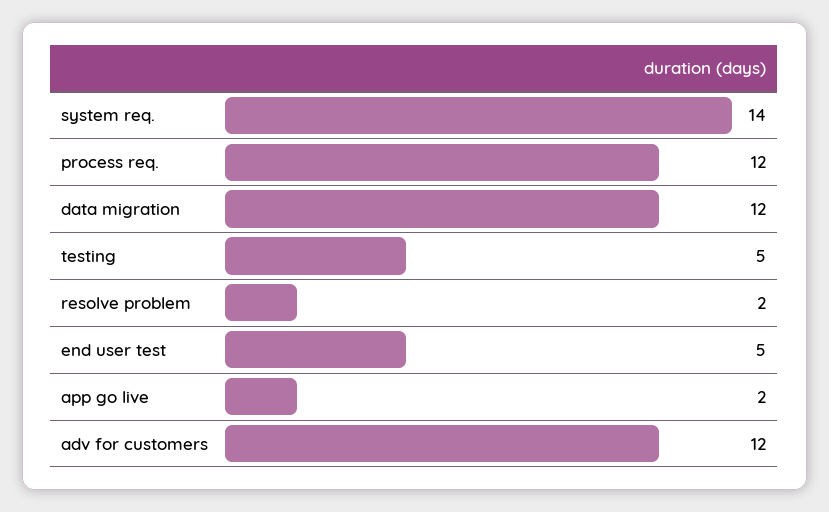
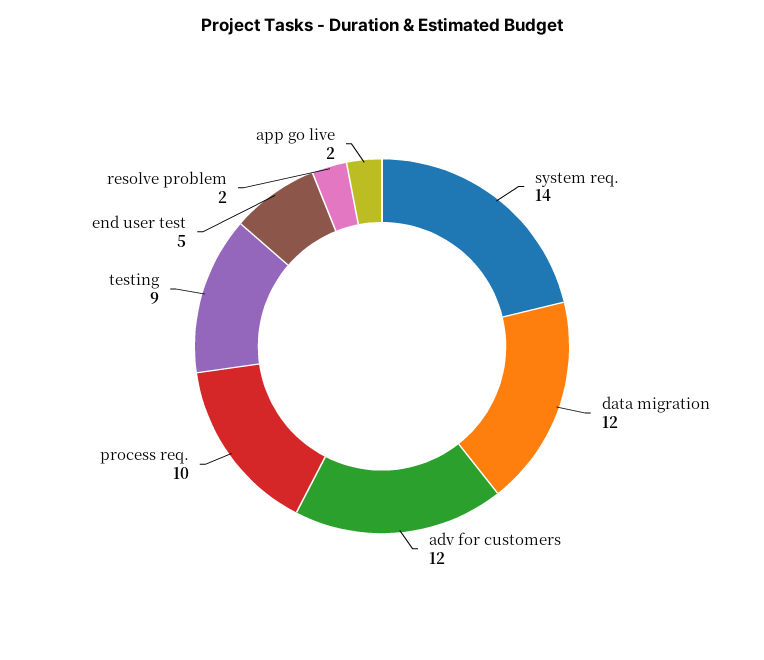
process req.: 12 -> 10
testing: 5 -> 9

